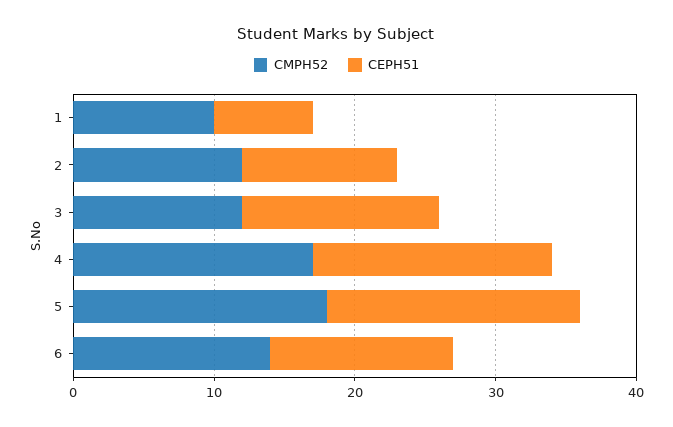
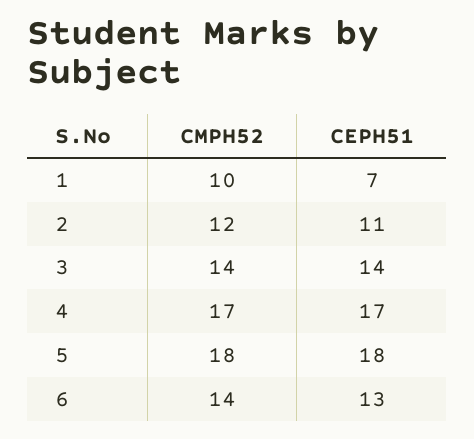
CMPH52, 3: 12 -> 14

